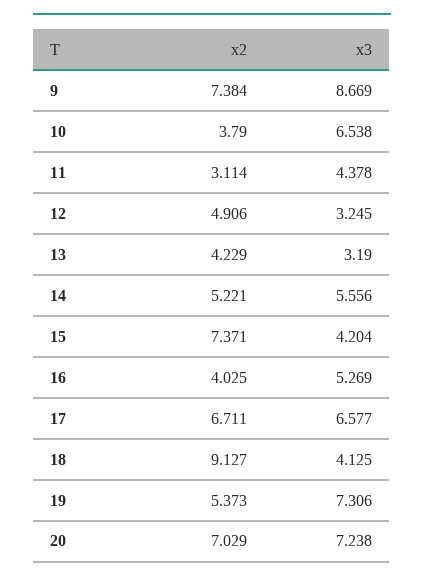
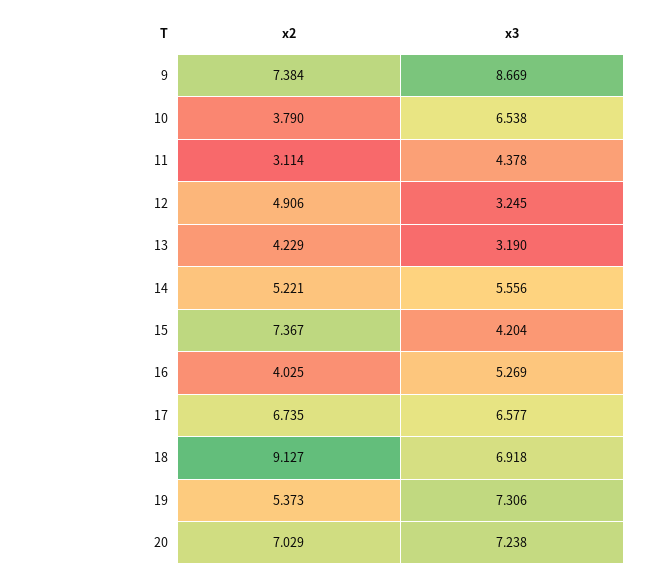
x2, 15: 7.371 -> 7.367
x2, 17: 6.711 -> 6.735
x3, 18: 4.125 -> 6.918

